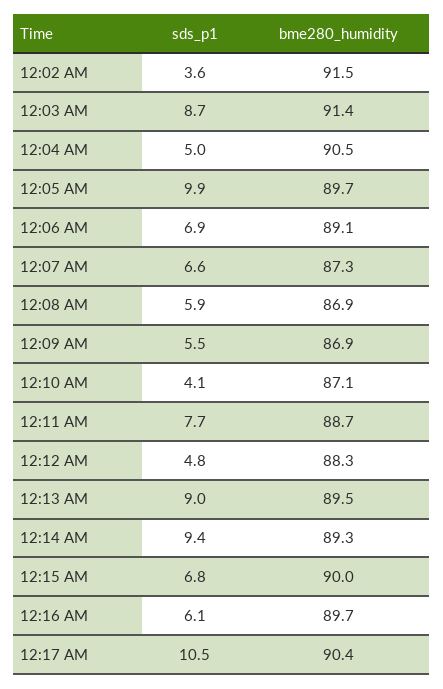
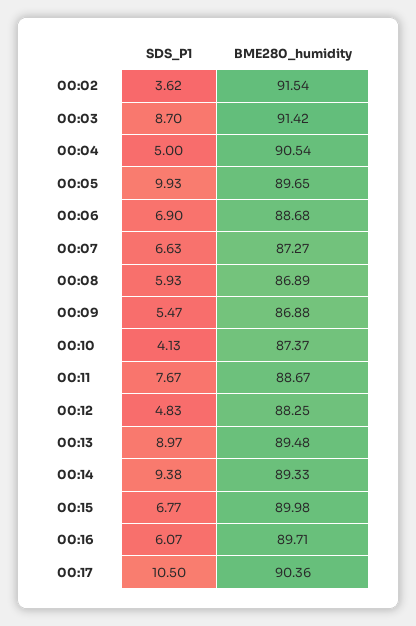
bme280_humidity, 12:06 AM: 89.1 -> 88.68
bme280_humidity, 12:10 AM: 87.1 -> 87.37

